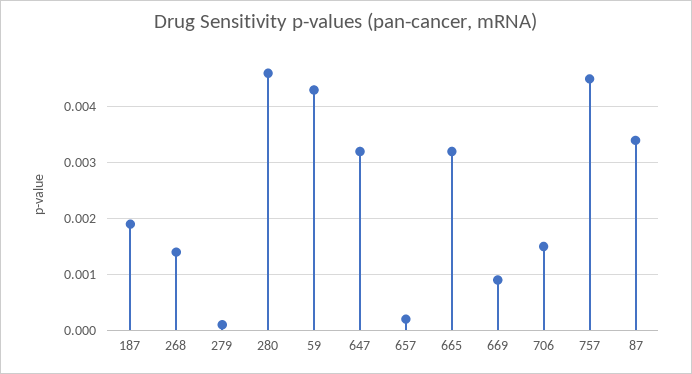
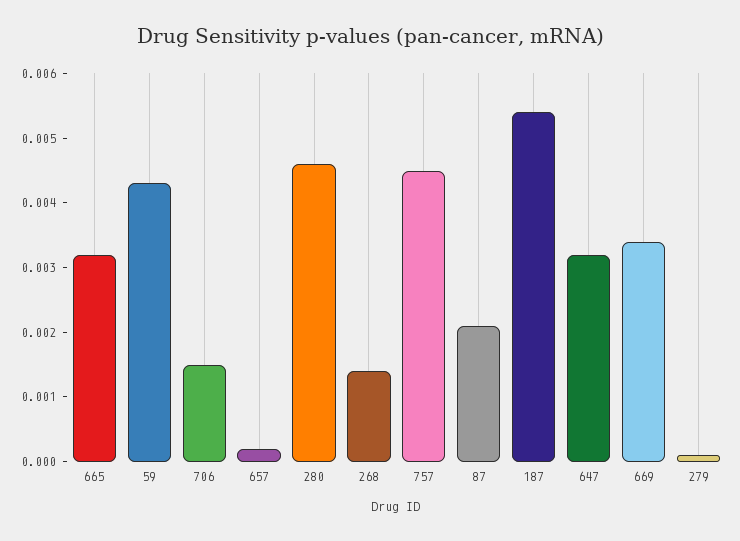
187: 0.002 -> 0.0055
669: 0.001 -> 0.0035
87: 0.0035 -> 0.002

